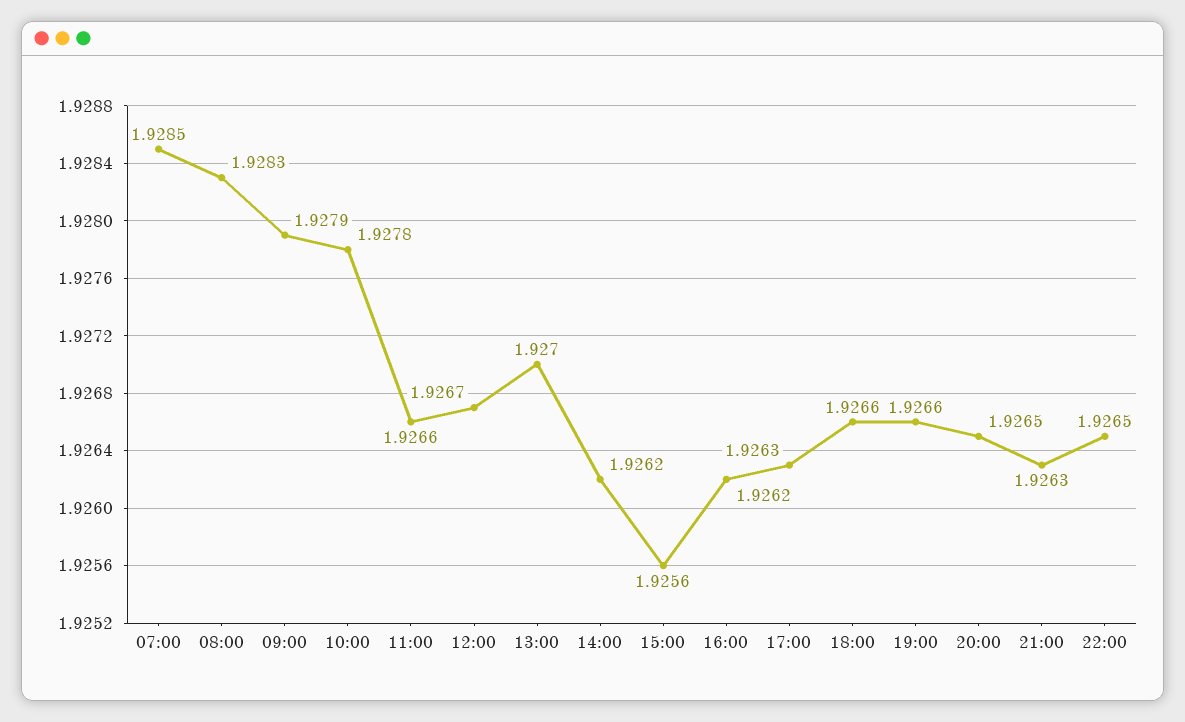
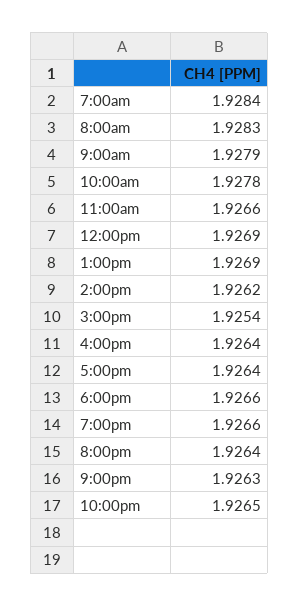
07:00: 1.9285 -> 1.9284
12:00: 1.9267 -> 1.9269
13:00: 1.927 -> 1.9269
15:00: 1.9256 -> 1.9254
16:00: 1.9262 -> 1.9264
17:00: 1.9263 -> 1.9264
20:00: 1.9265 -> 1.9264

